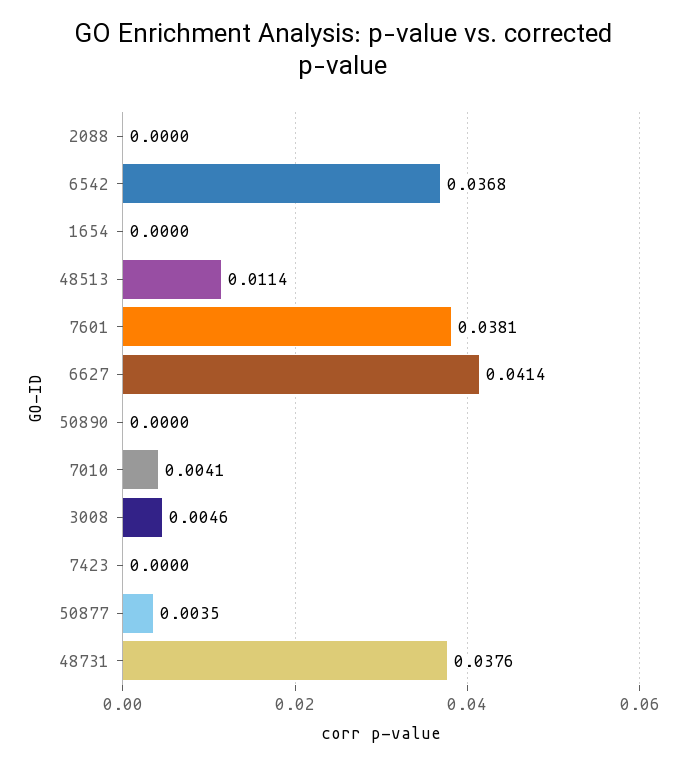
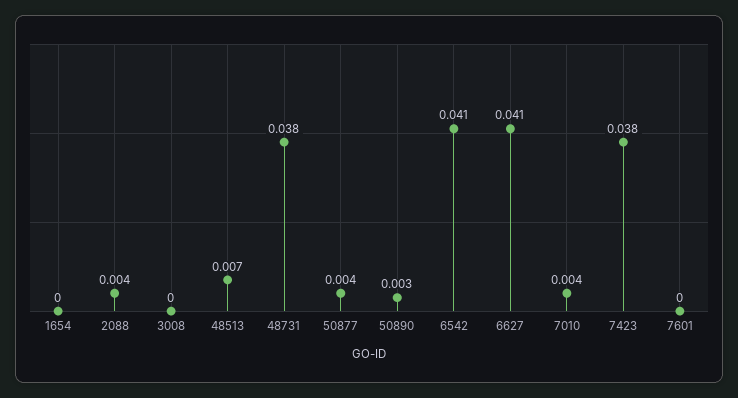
2088: 0 -> 0.004
6542: 0.0368 -> 0.041
48513: 0.0114 -> 0.007
7601: 0.0381 -> 0
50890: 0 -> 0.003
3008: 0.0046 -> 0
7423: 0 -> 0.038

